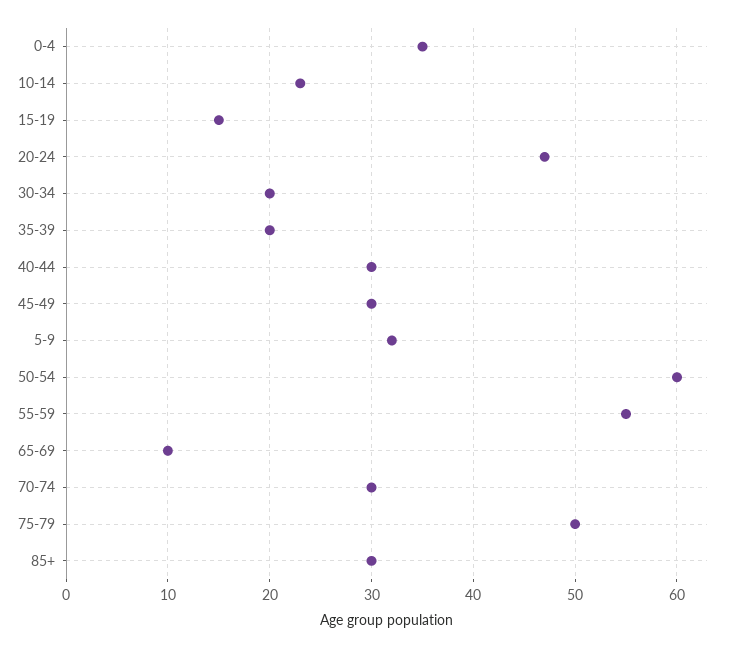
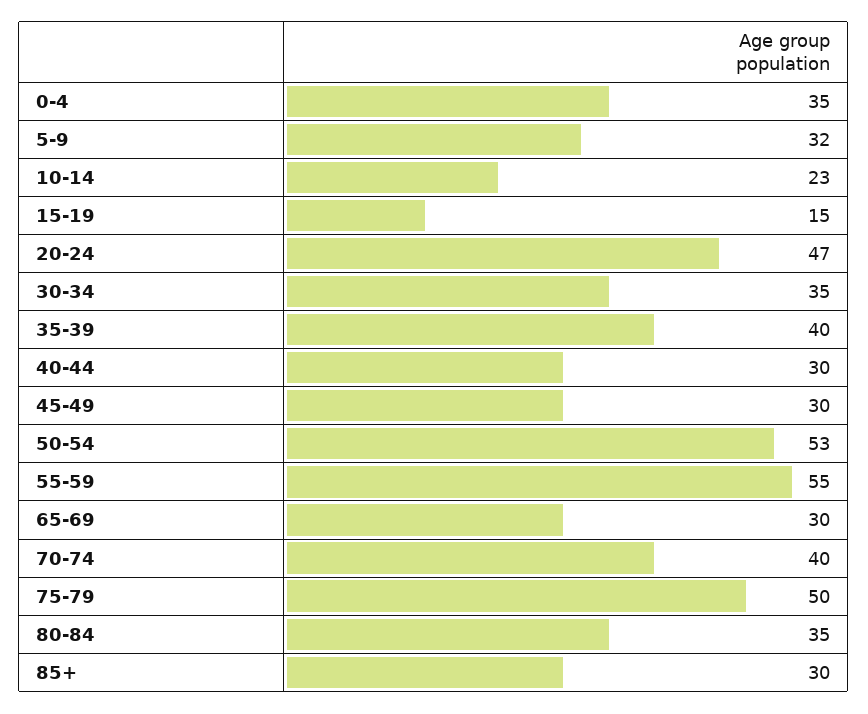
30-34: 20 -> 35
35-39: 20 -> 40
50-54: 60 -> 53
65-69: 10 -> 30
70-74: 30 -> 40
80-84: none -> 35

